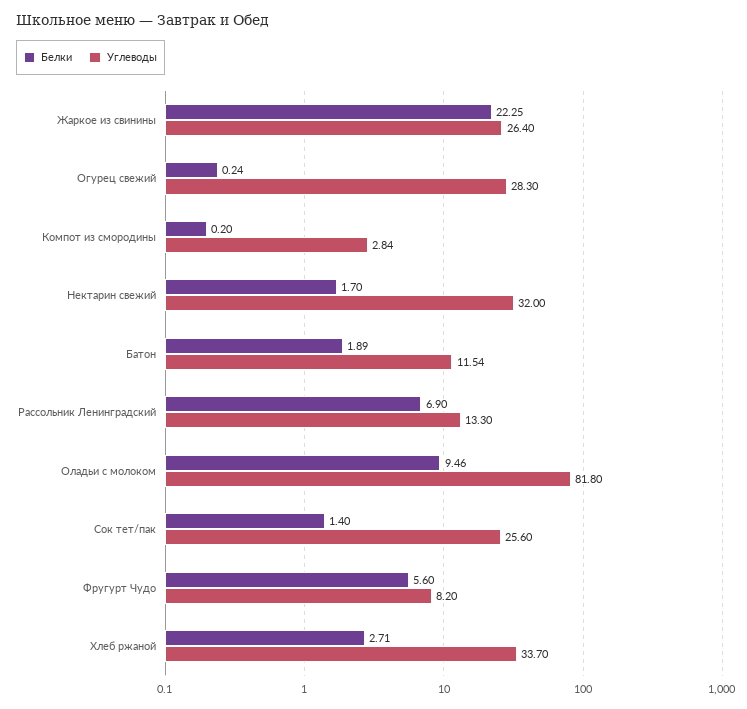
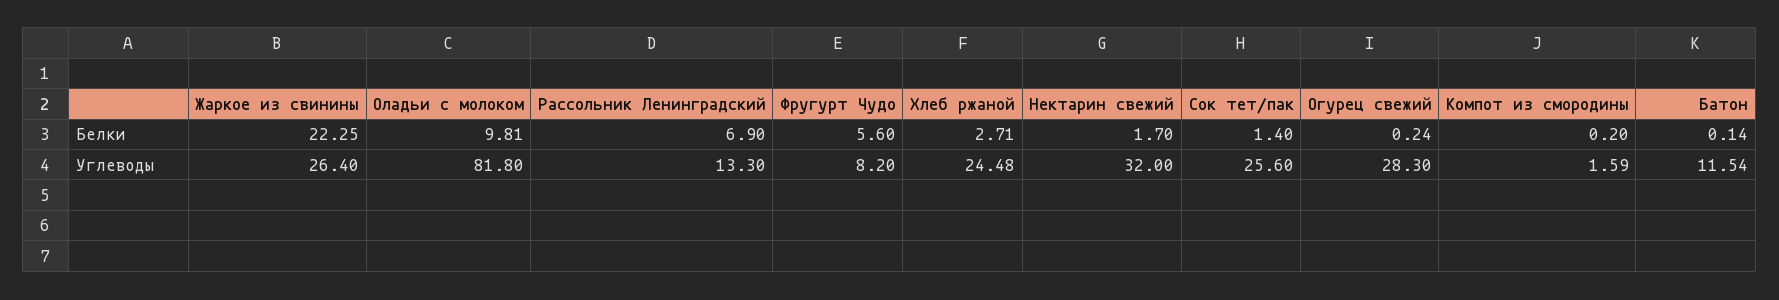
Углеводы, Компот из смородины: 2.84 -> 1.59
Белки, Батон: 1.89 -> 0.14
Белки, Оладьи с молоком: 9.46 -> 9.81
Углеводы, Хлеб ржаной: 33.7 -> 24.48

